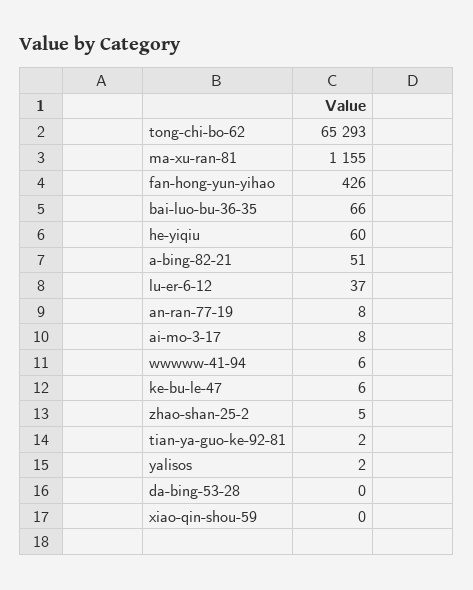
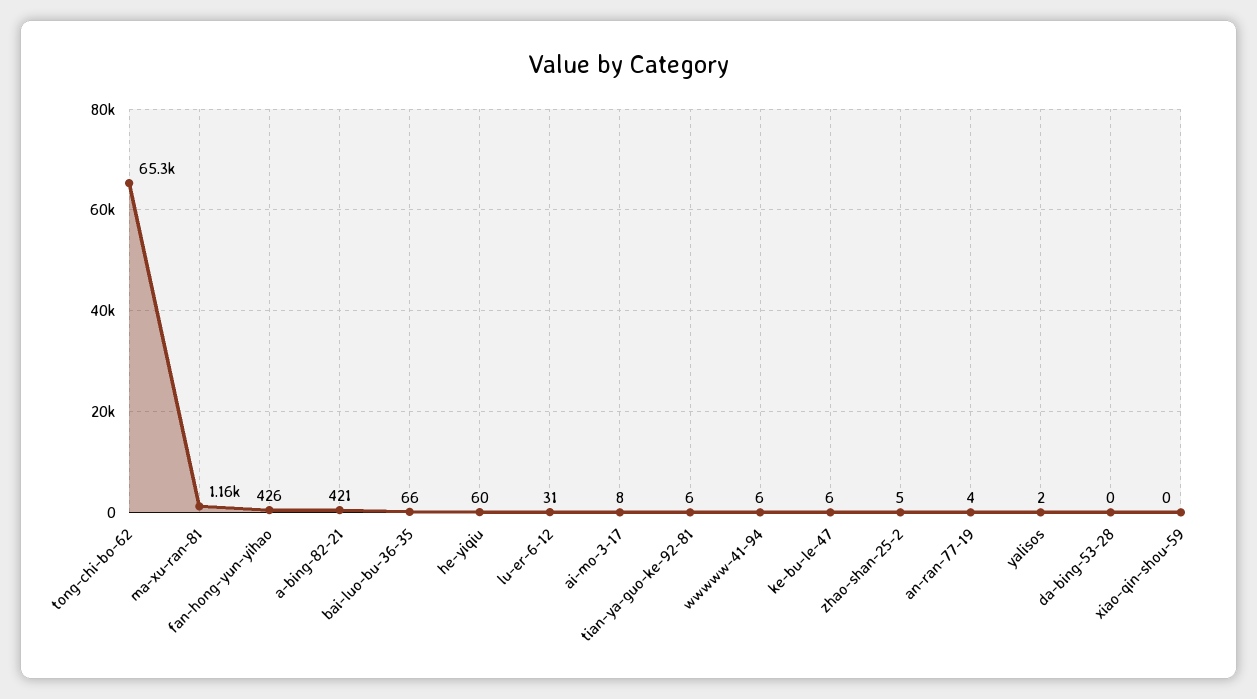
a-bing-82-21: 51 -> 421
lu-er-6-12: 37 -> 31
an-ran-77-19: 8 -> 4
tian-ya-guo-ke-92-81: 2 -> 6

